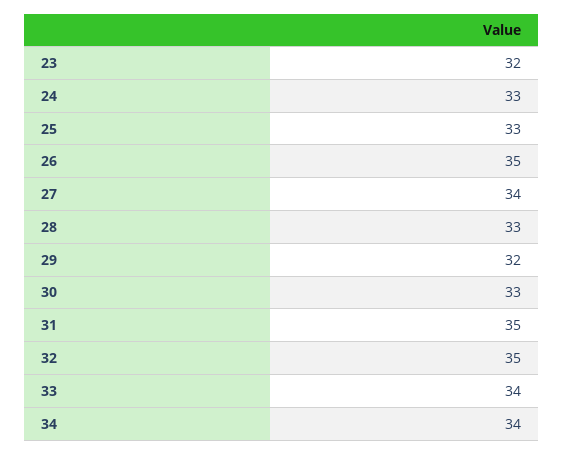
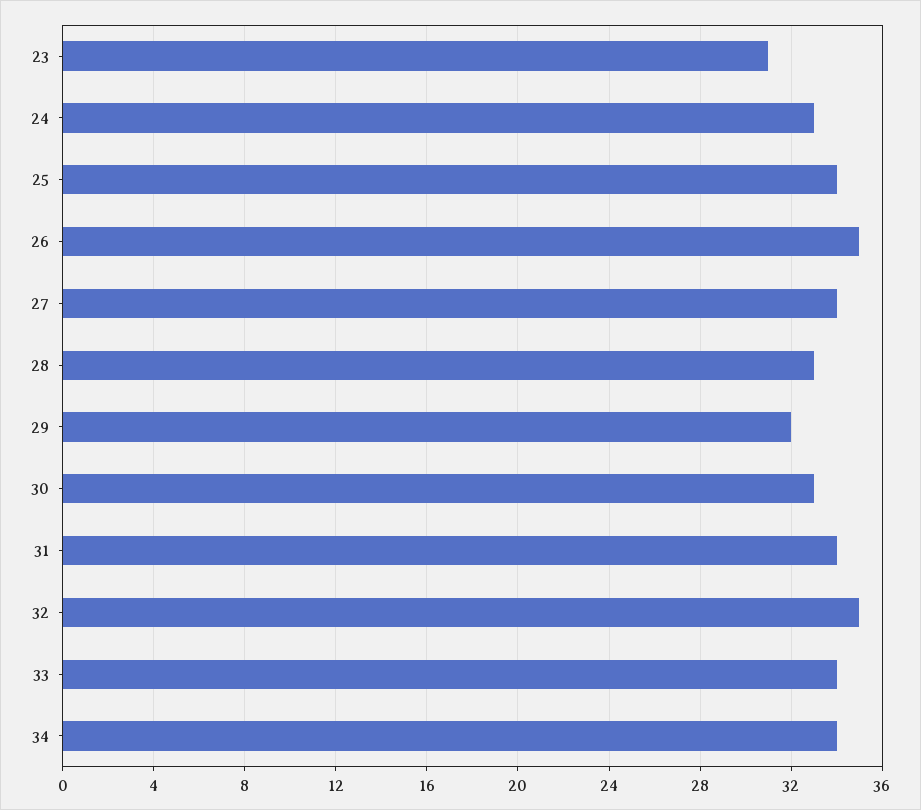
23: 32 -> 31
25: 33 -> 34
31: 35 -> 34

